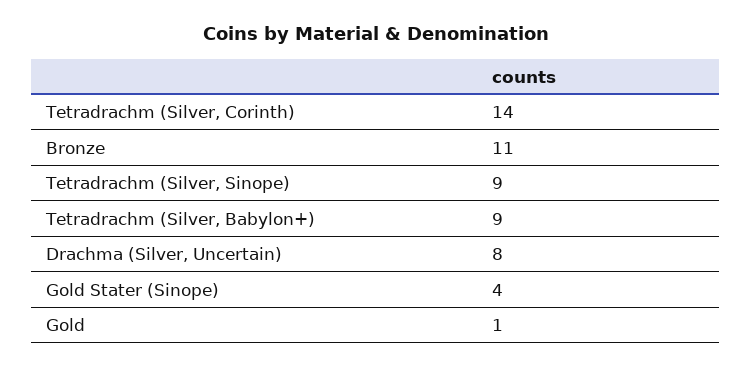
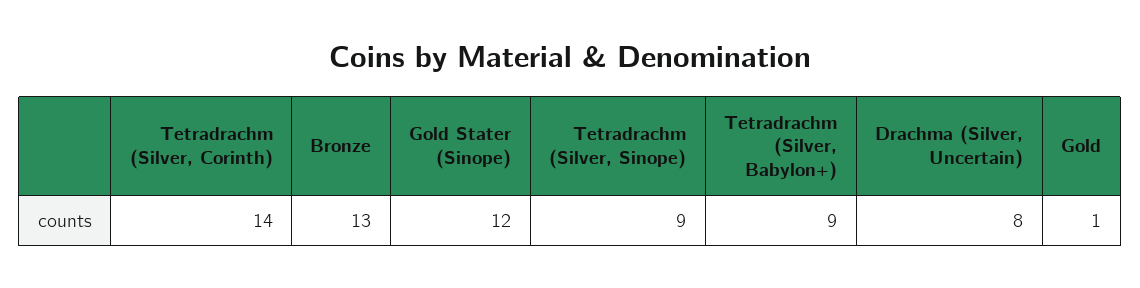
Bronze: 11 -> 13
Gold Stater (Sinope): 4 -> 12

